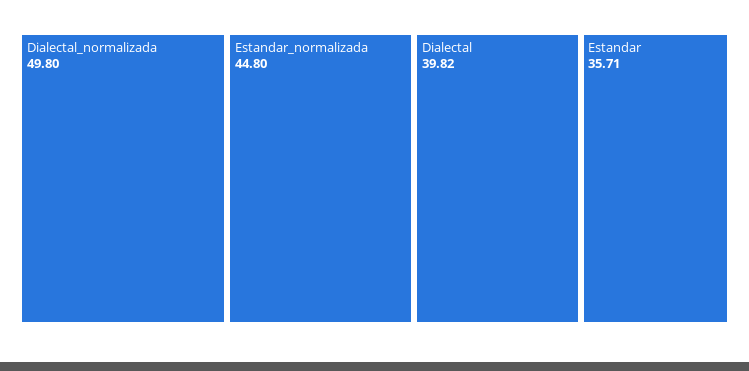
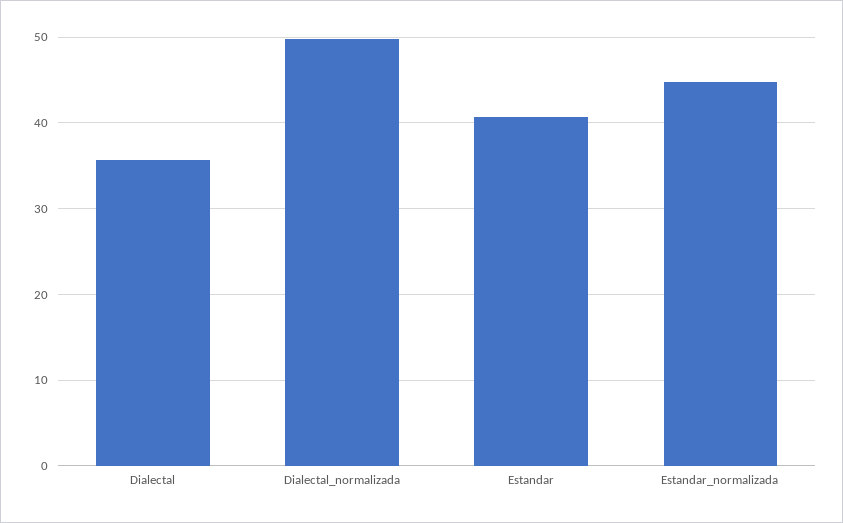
Dialectal: 39.82 -> 36
Estandar: 35.71 -> 41

